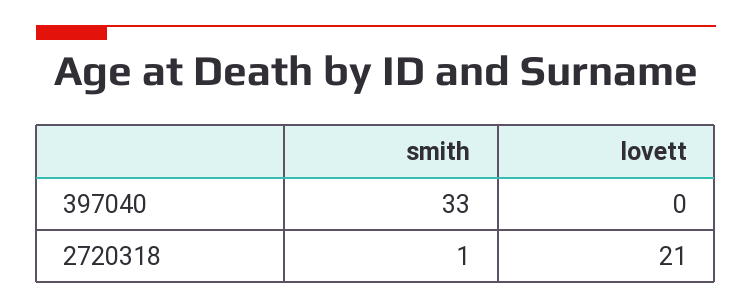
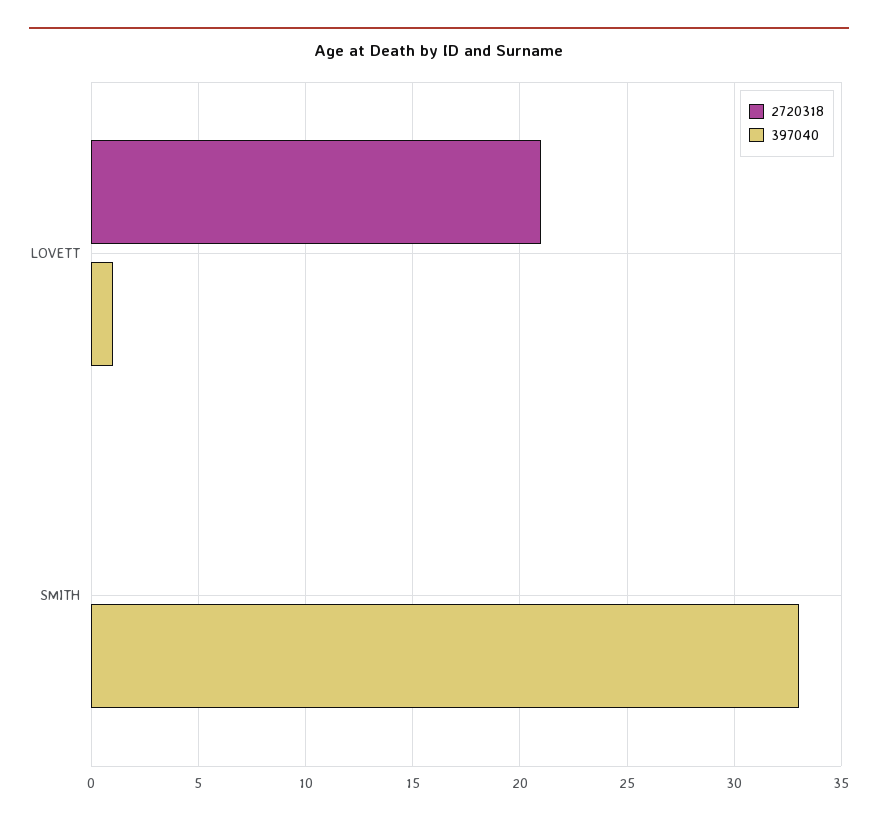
397040, lovett: 0 -> 1
2720318, smith: 1 -> 0

